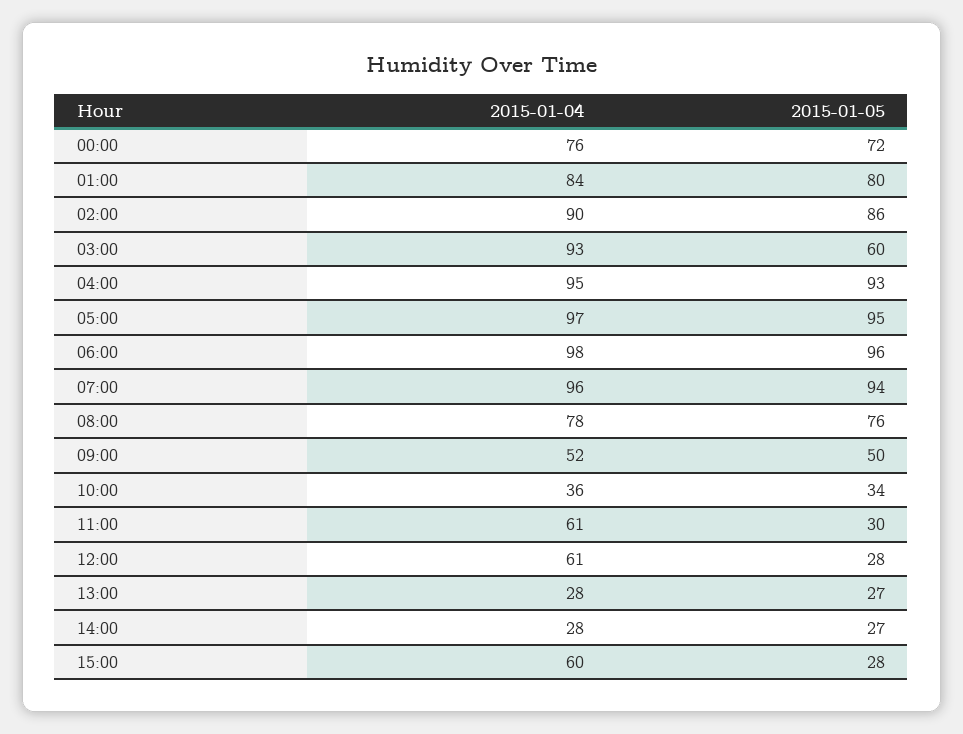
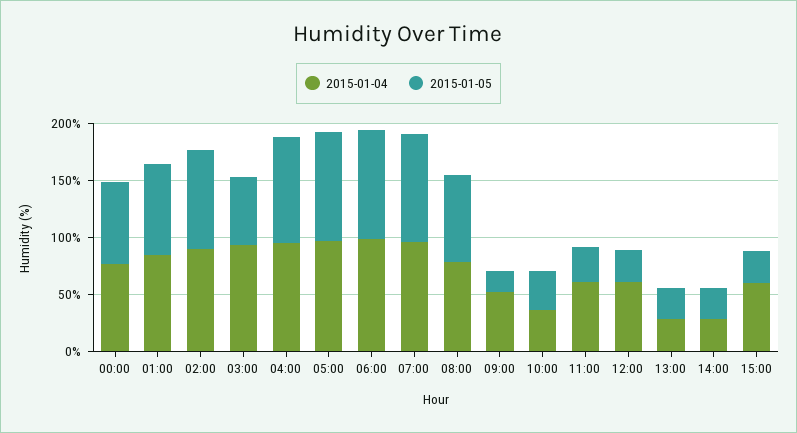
2015-01-05, 09:00: 50 -> 20

